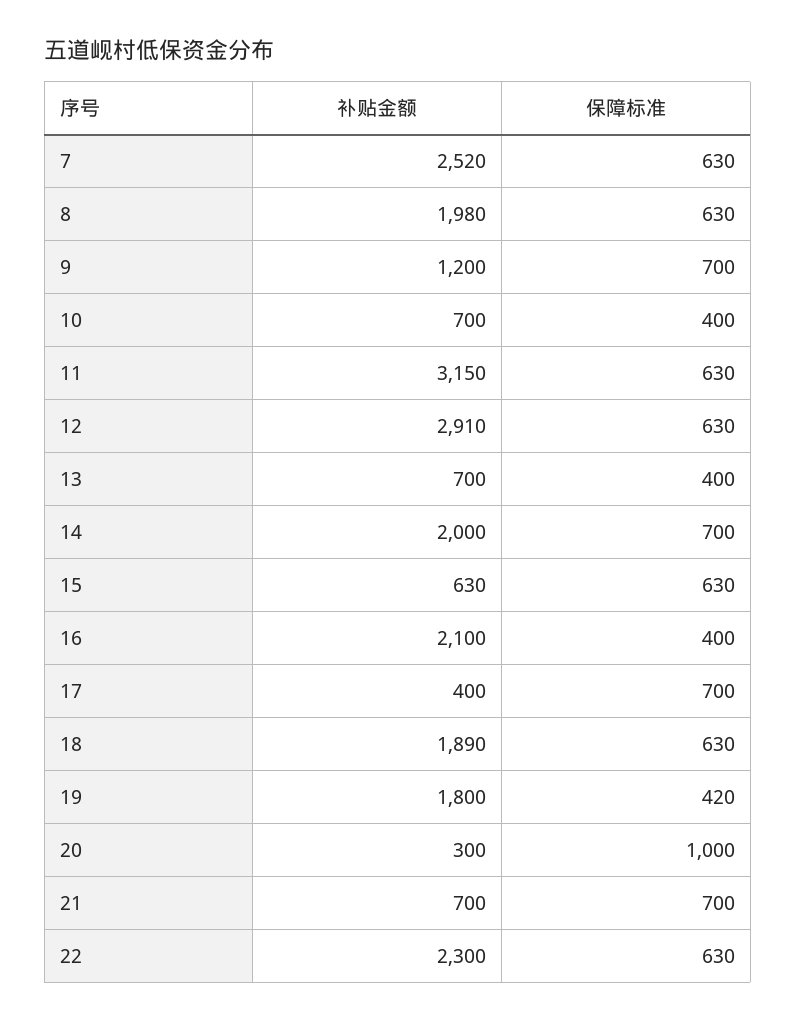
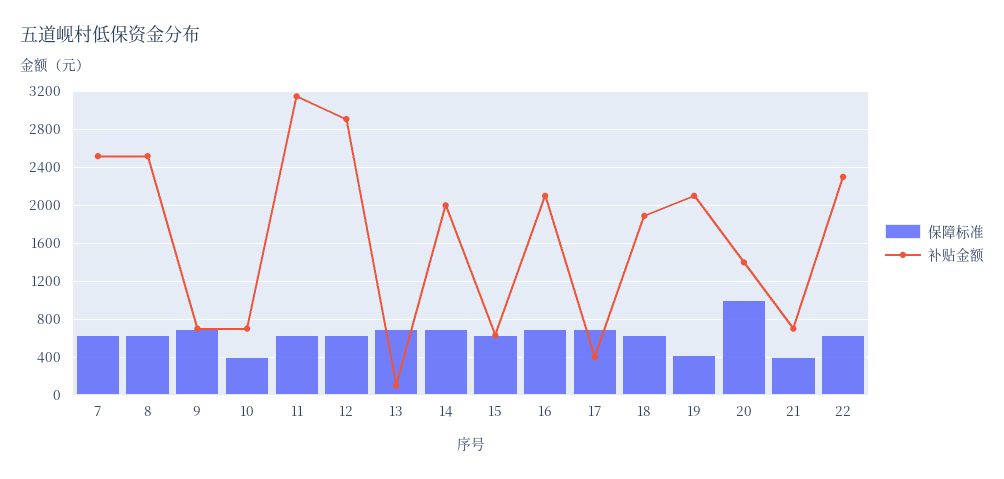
补贴金额, 8: 1980 -> 2500
补贴金额, 9: 1200 -> 700
补贴金额, 13: 700 -> 100
保障标准, 13: 400 -> 700
保障标准, 16: 400 -> 700
补贴金额, 19: 1800 -> 2100
补贴金额, 20: 300 -> 1400
保障标准, 21: 700 -> 400

